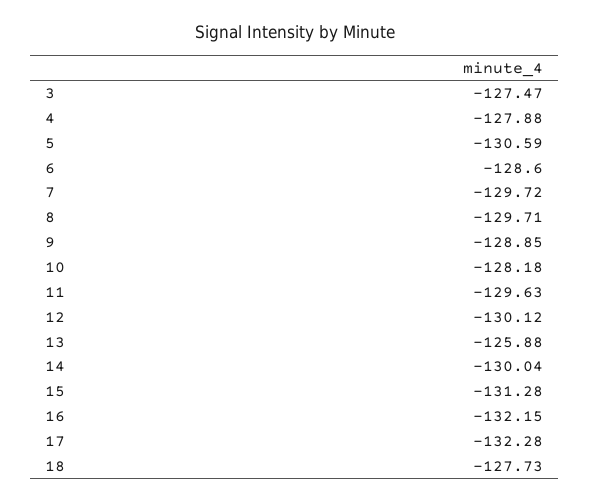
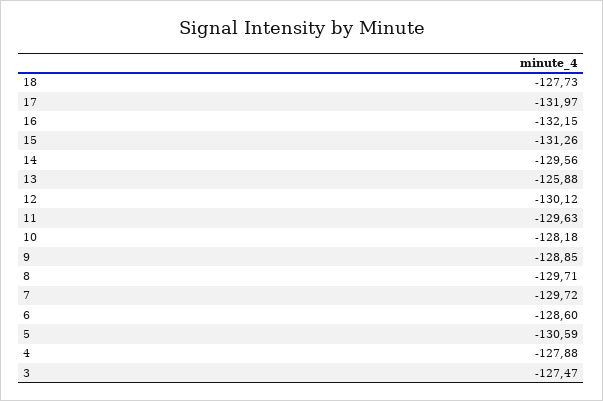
14: -130.04 -> -129.56
15: -131.28 -> -131.26
17: -132.28 -> -131.97

